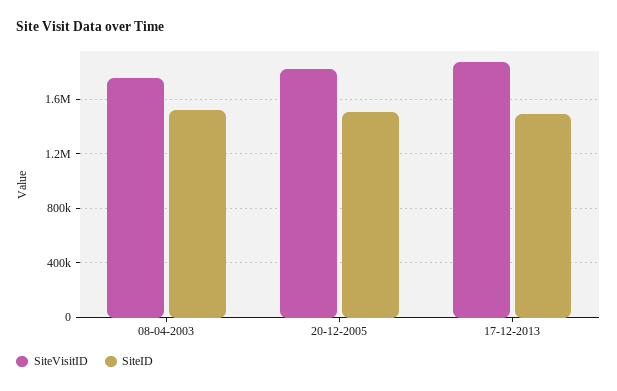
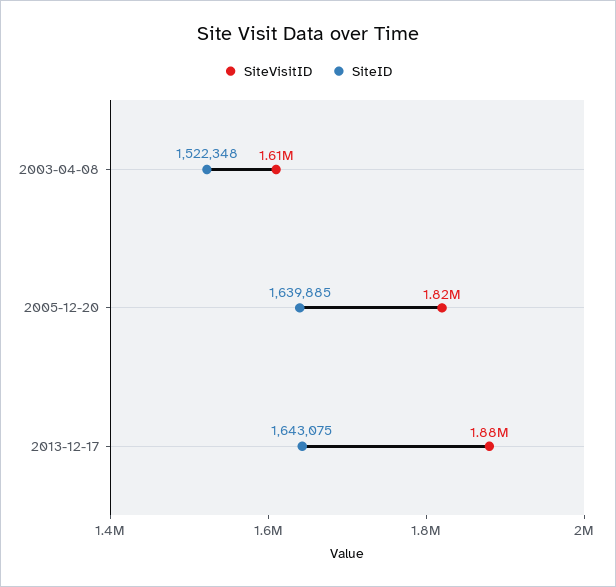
SiteVisitID, 08-04-2003: 1750000 -> 1610000
SiteID, 20-12-2005: 1500000 -> 1639885
SiteID, 17-12-2013: 1500000 -> 1643075

